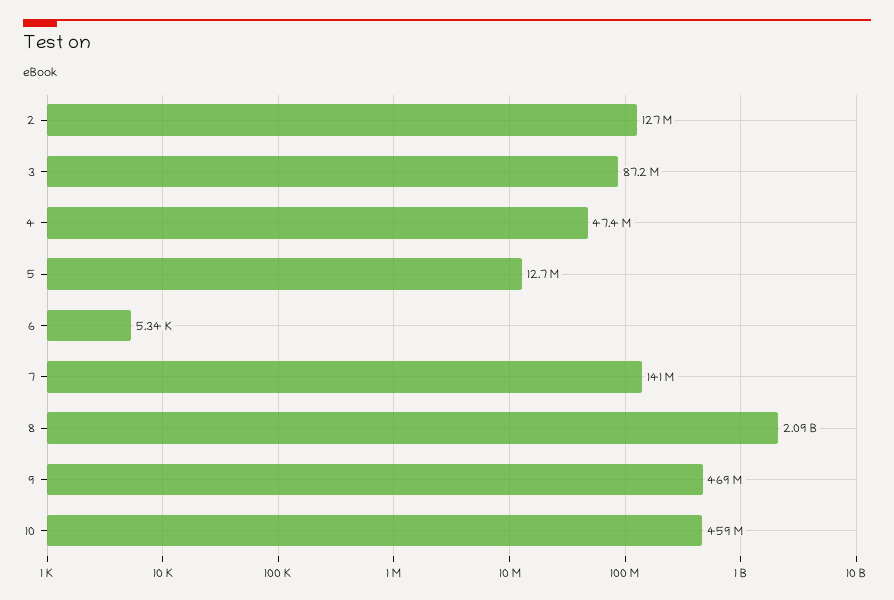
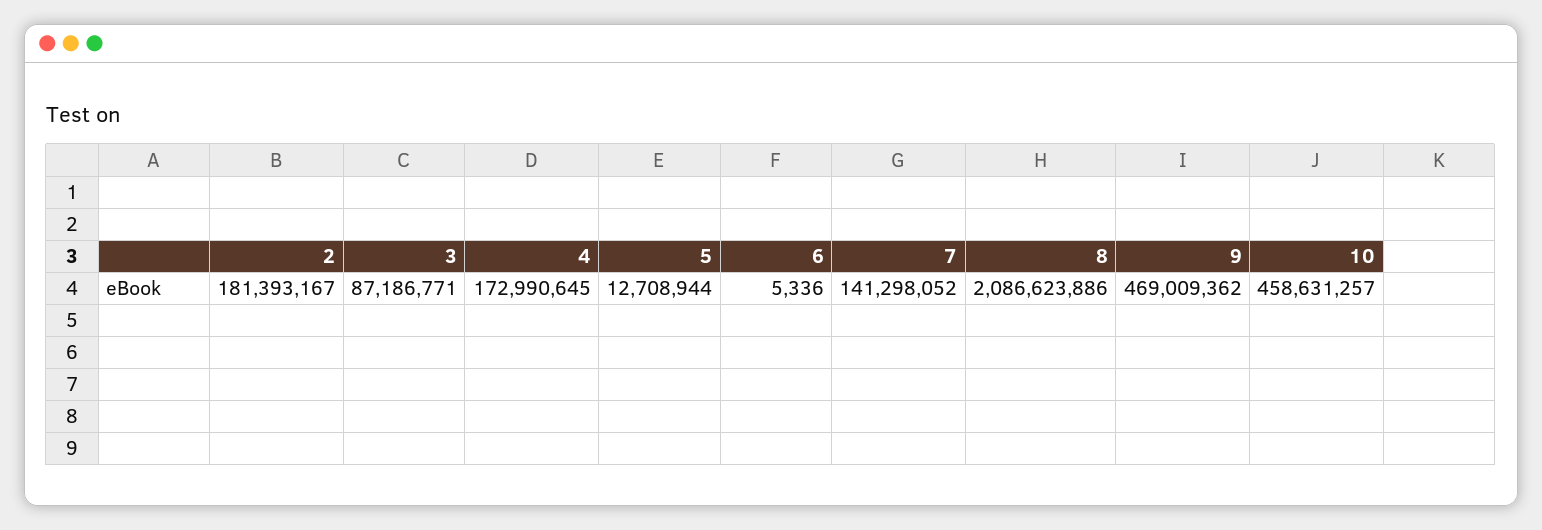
2: 127000000 -> 181393167
4: 47400000 -> 172990645

